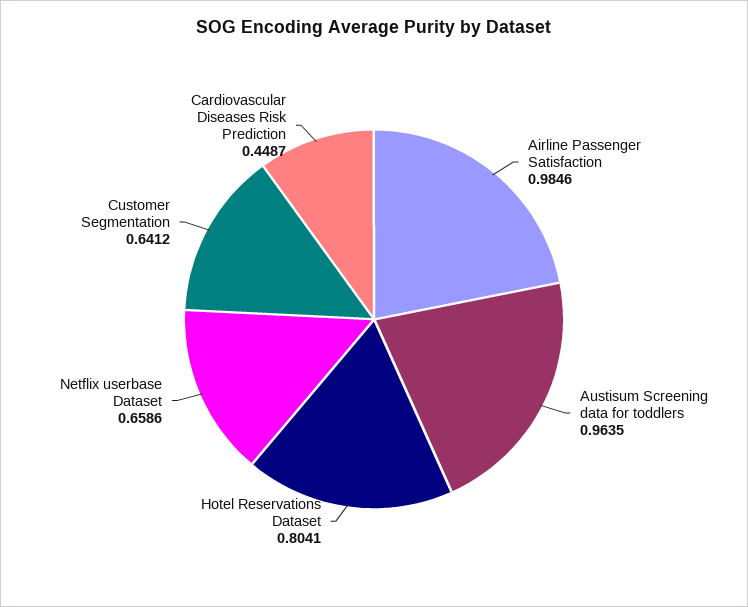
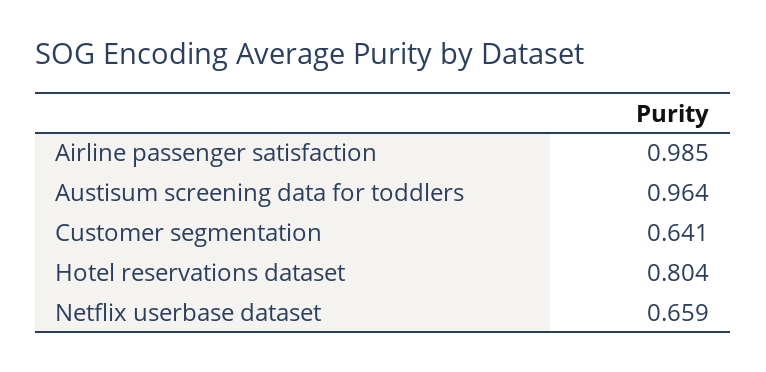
Cardiovascular Diseases Risk Prediction: 0.4487 -> none

